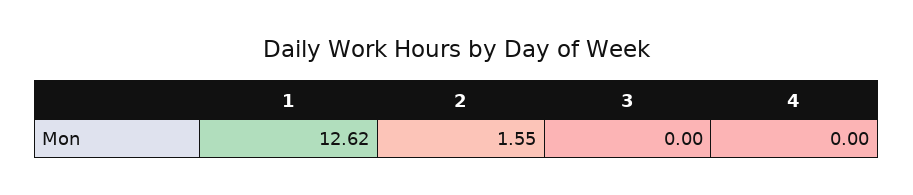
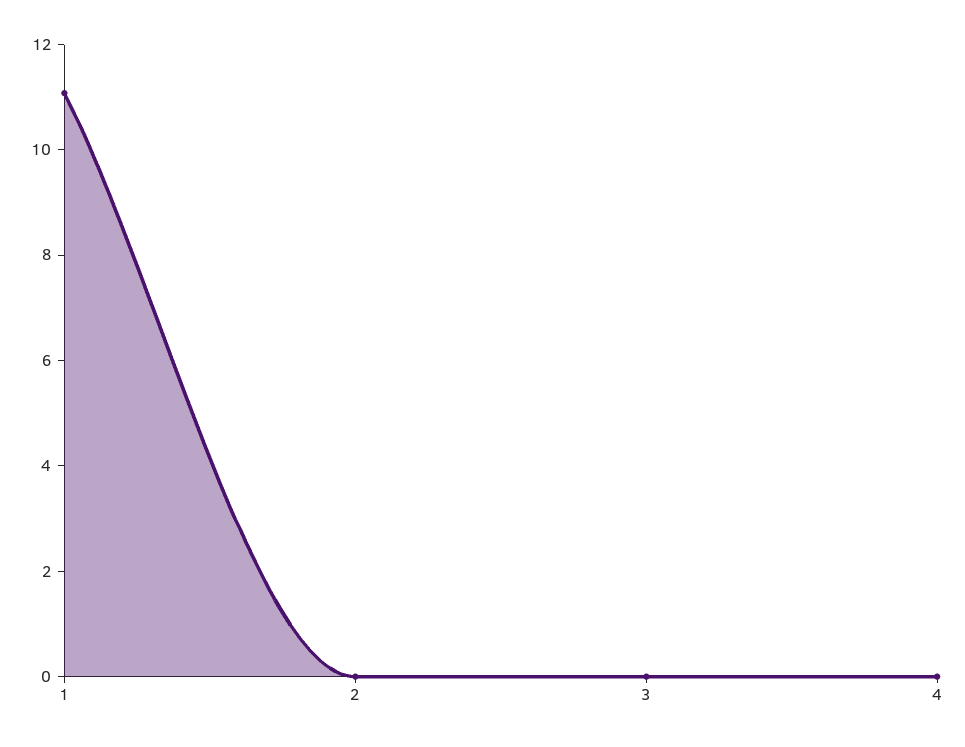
1: 12.62 -> 11
2: 1.55 -> 0

